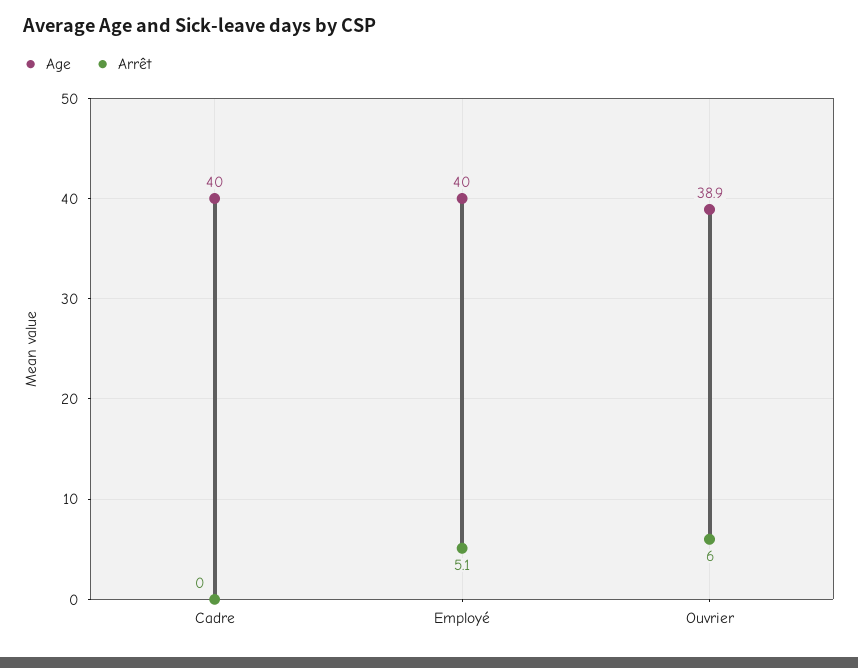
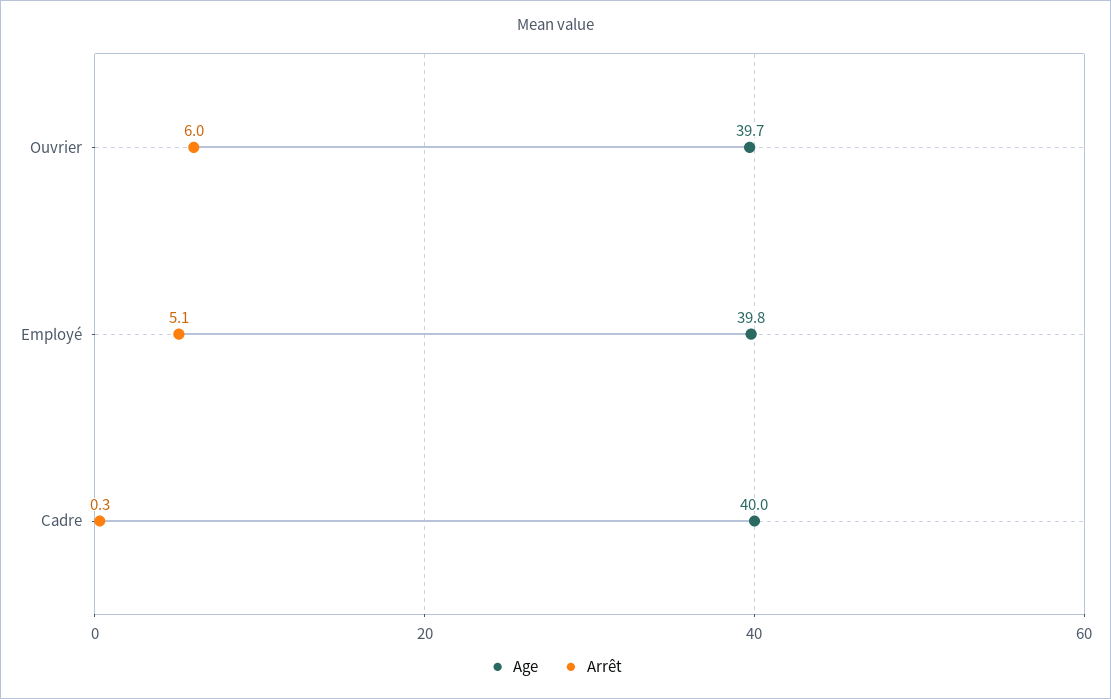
Arrêt, Cadre: 0 -> 0.3
Age, Employé: 40 -> 39.8
Age, Ouvrier: 38.9 -> 39.7

